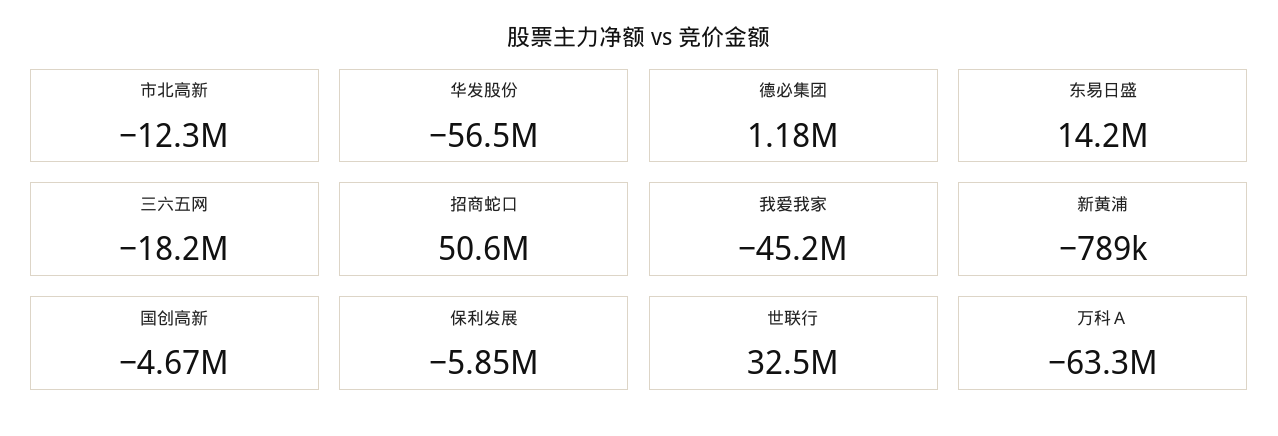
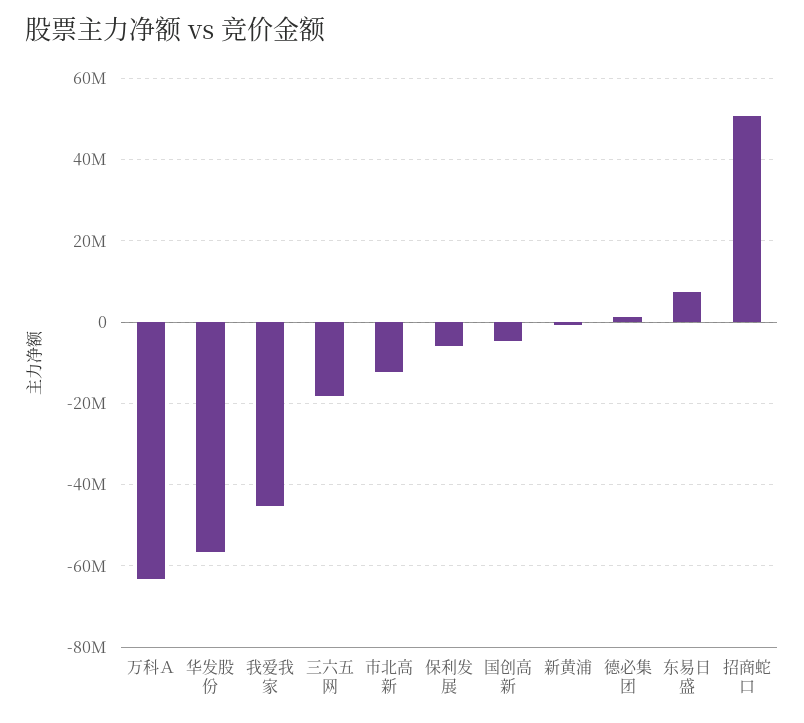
东易日盛: 14200000 -> 8000000
世联行: 32500000 -> none

